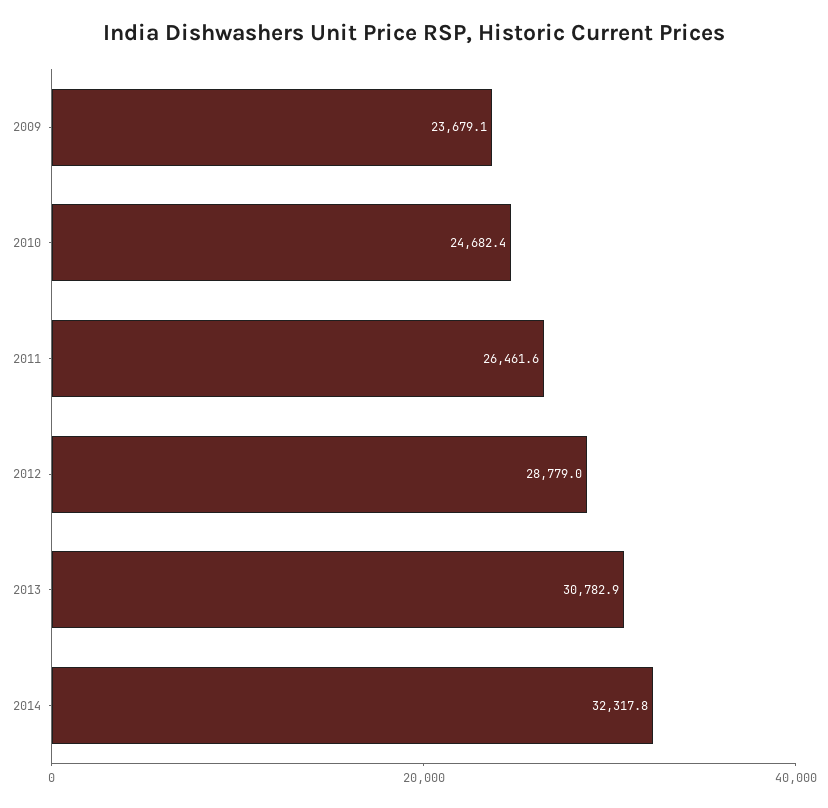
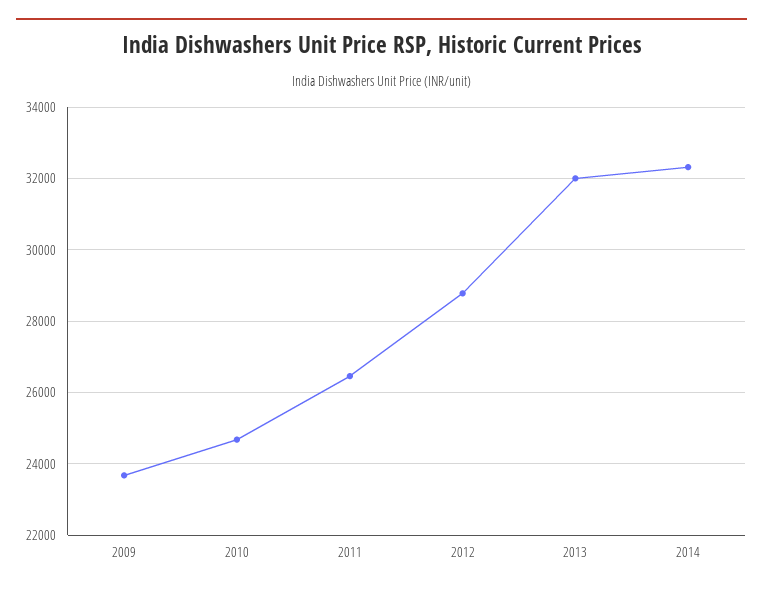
2013: 30782.9 -> 32000

